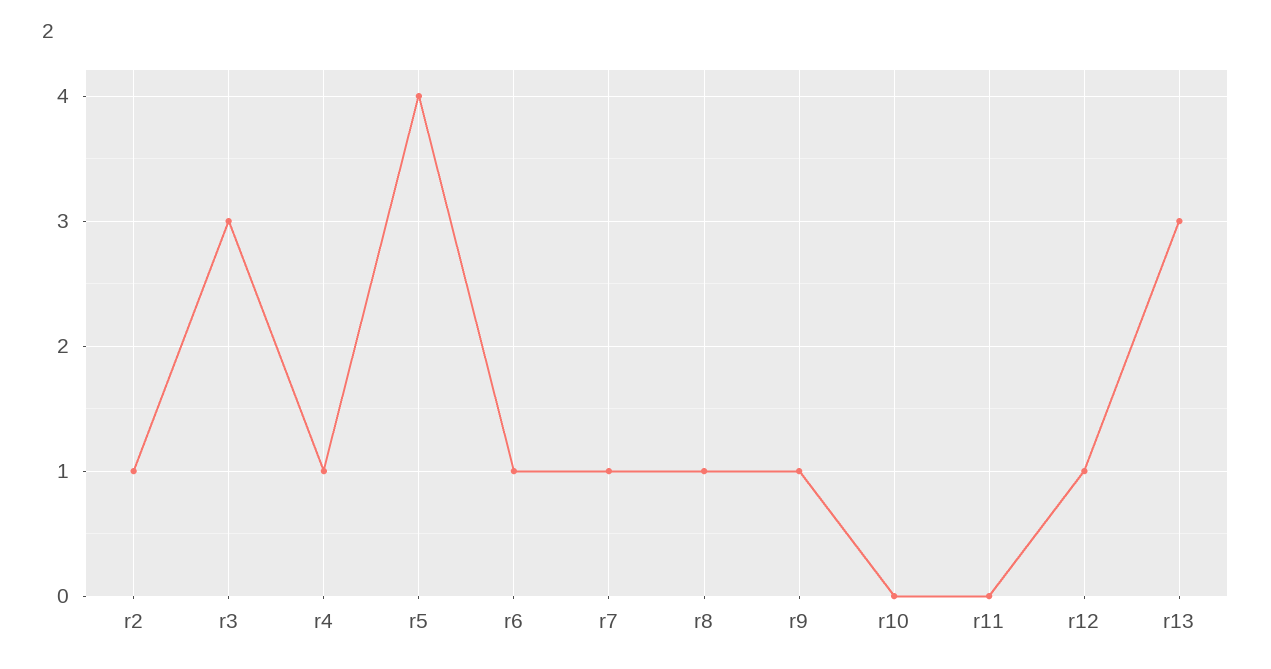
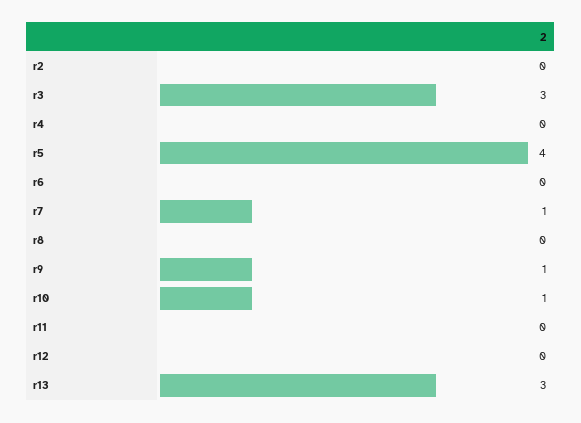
r2: 1 -> 0
r4: 1 -> 0
r6: 1 -> 0
r8: 1 -> 0
r10: 0 -> 1
r12: 1 -> 0

